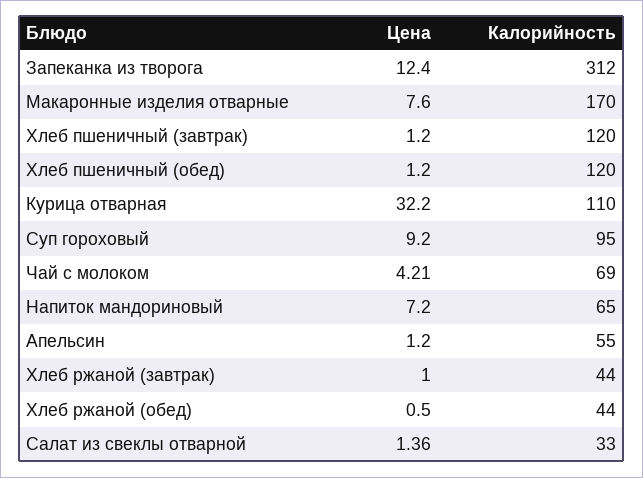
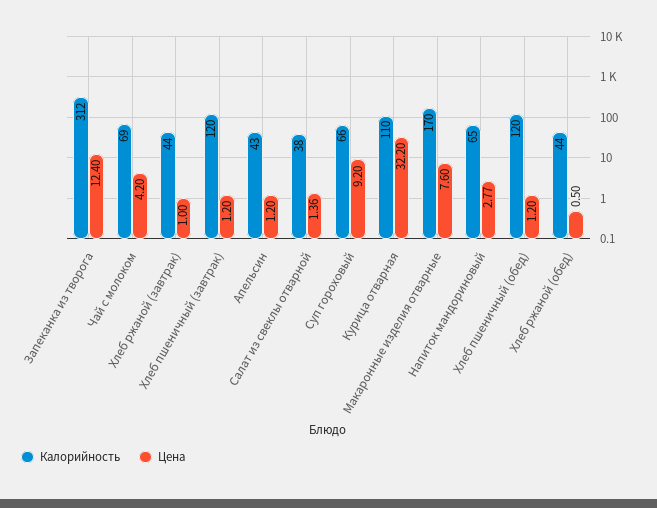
Калорийность, Суп гороховый: 95 -> 66
Цена, Чай с молоком: 4.21 -> 4.2
Цена, Напиток мандориновый: 7.2 -> 2.77
Калорийность, Апельсин: 55 -> 43
Калорийность, Салат из свеклы отварной: 33 -> 38

